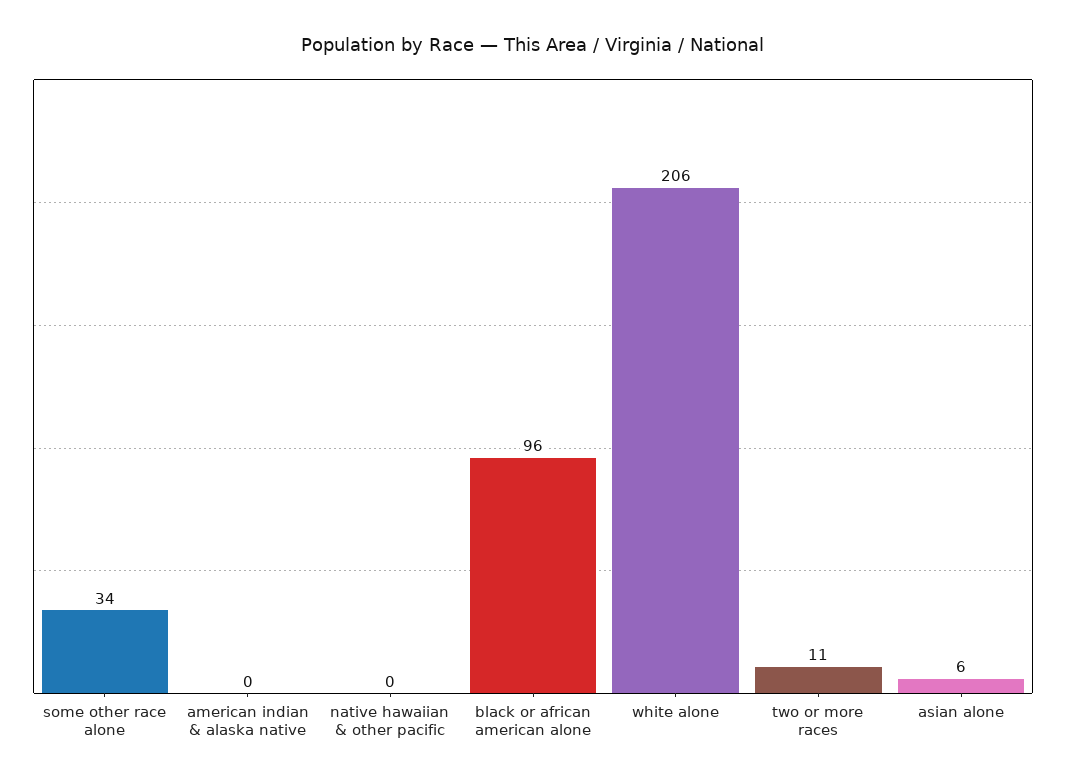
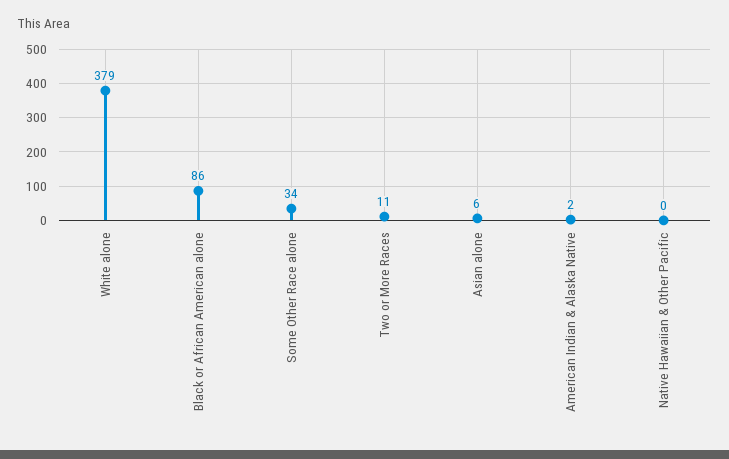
american indian & alaska native: 0 -> 2
black or african american alone: 96 -> 86
white alone: 206 -> 379

